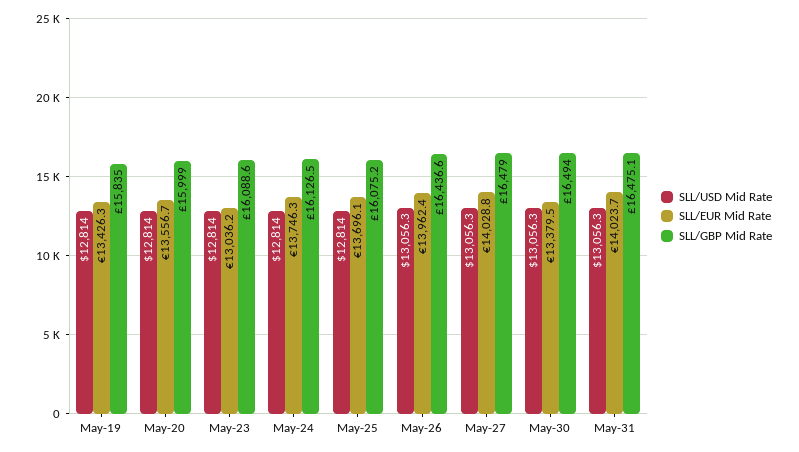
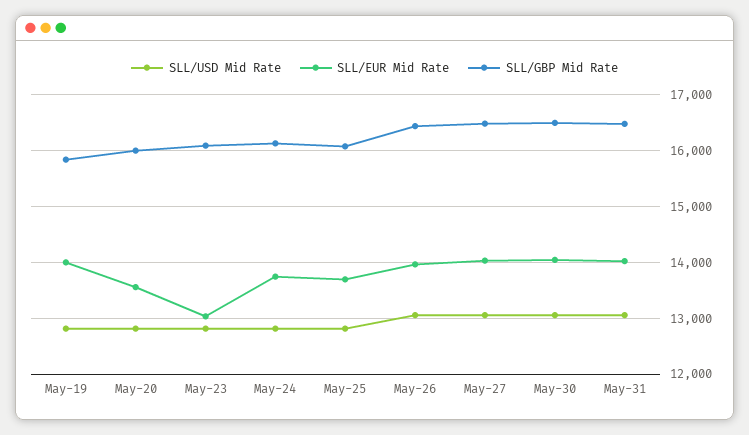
SLL/EUR Mid Rate, May-19: 13426.3 -> 14000
SLL/EUR Mid Rate, May-30: 13379.5 -> 14000

